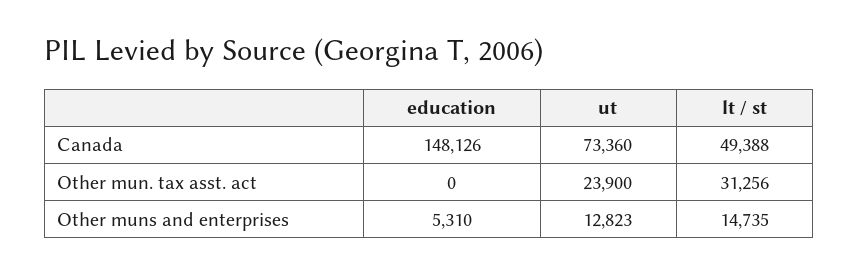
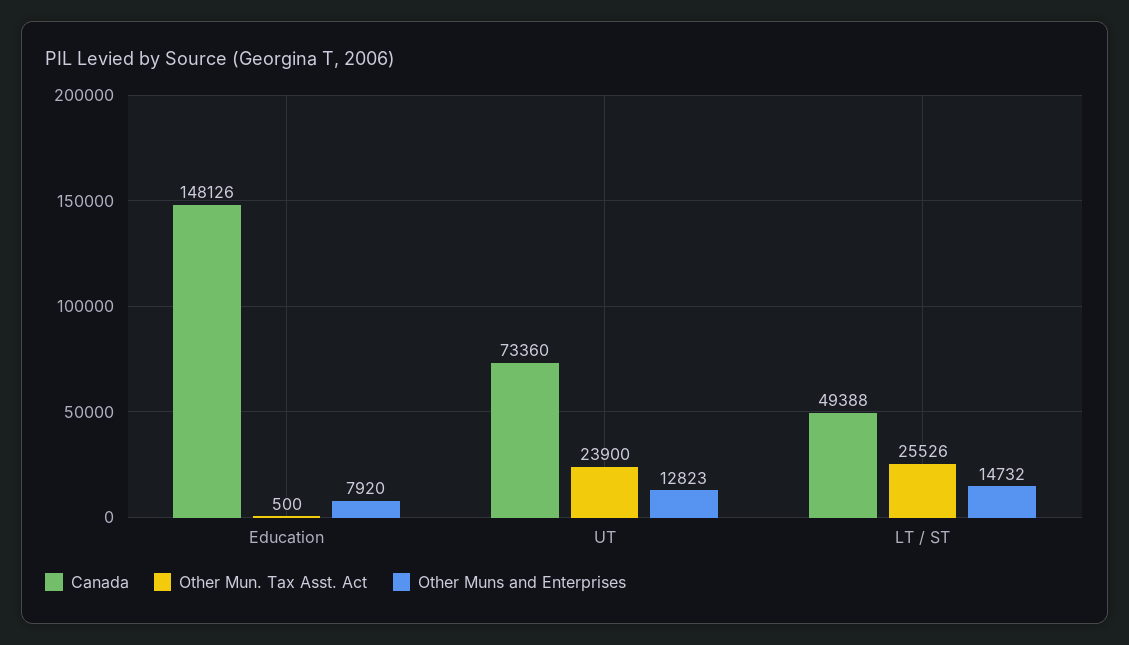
Other mun. tax asst. act, education: 0 -> 500
Other mun. tax asst. act, lt / st: 31256 -> 25526
Other muns and enterprises, education: 5310 -> 7920
Other muns and enterprises, lt / st: 14735 -> 14732

